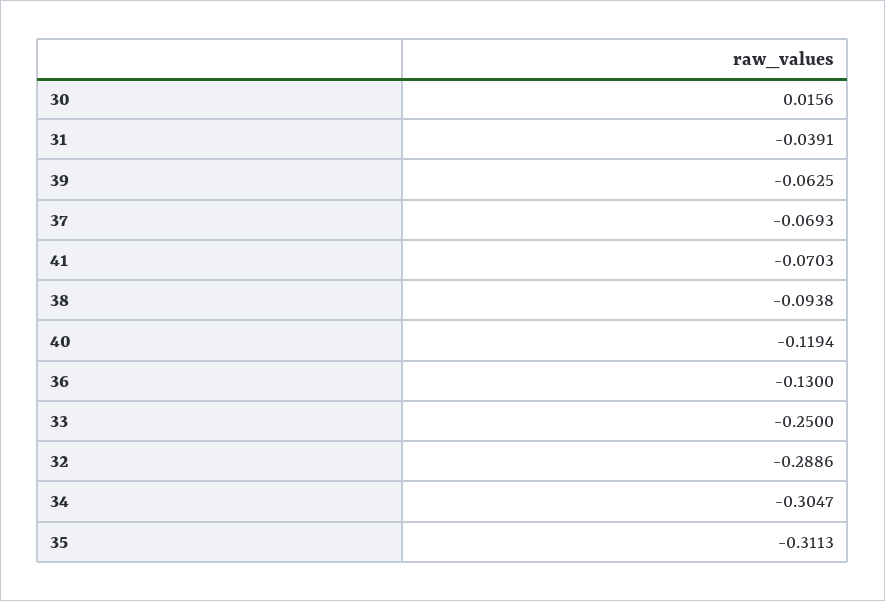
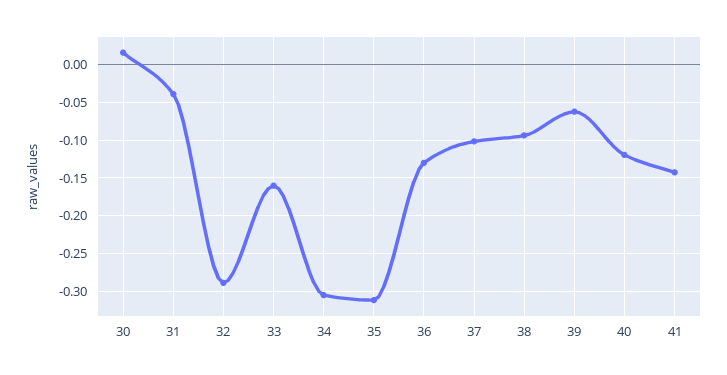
37: -0.0693 -> -0.1
41: -0.0703 -> -0.14
33: -0.25 -> -0.16

